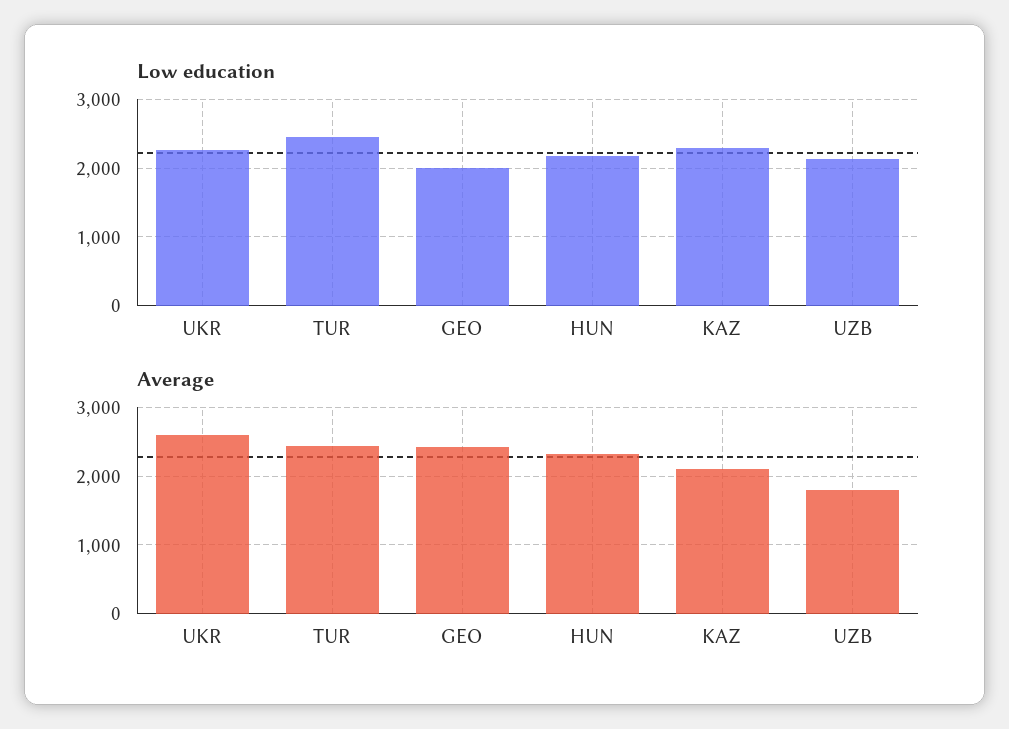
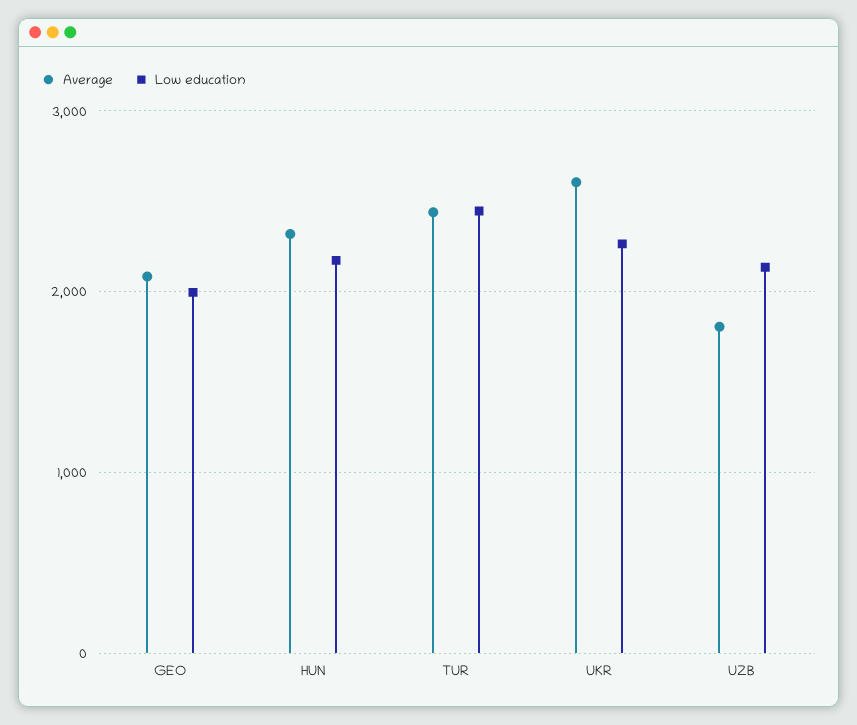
Low education, KAZ: 2300 -> none
Average, GEO: 2400 -> 2100
Average, KAZ: 2100 -> none

